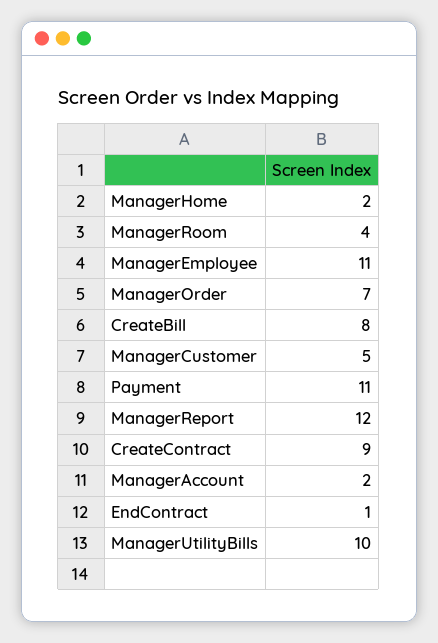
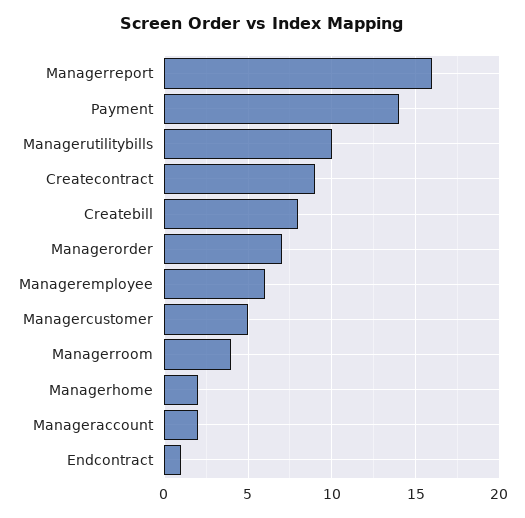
ManagerEmployee: 11 -> 6
Payment: 11 -> 14
ManagerReport: 12 -> 16

